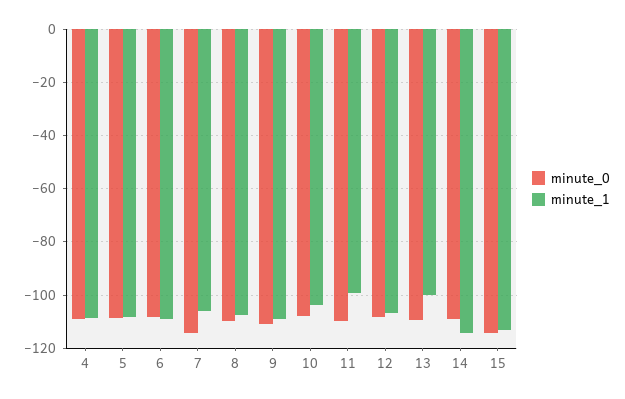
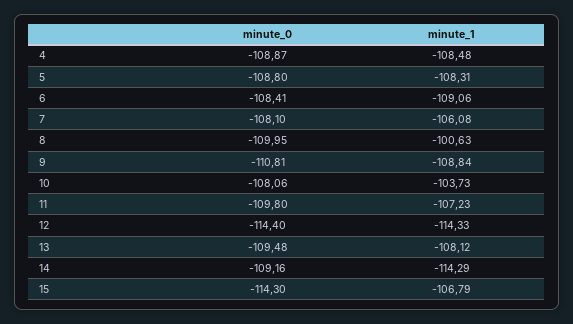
minute_0, 7: -115 -> -108.1
minute_1, 8: -107.5 -> -100.63
minute_1, 11: -100 -> -107.23
minute_0, 12: -107.5 -> -114.4
minute_1, 12: -107.5 -> -114.33
minute_1, 13: -100 -> -108.12
minute_1, 15: -112.5 -> -106.79

